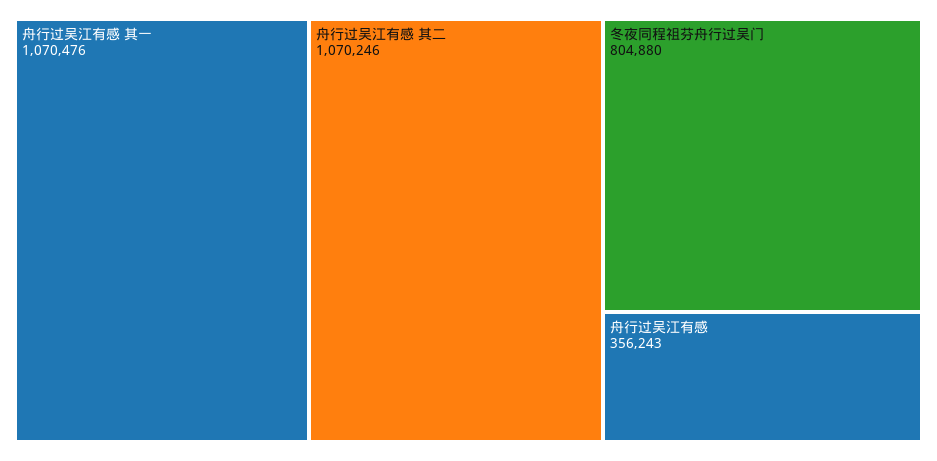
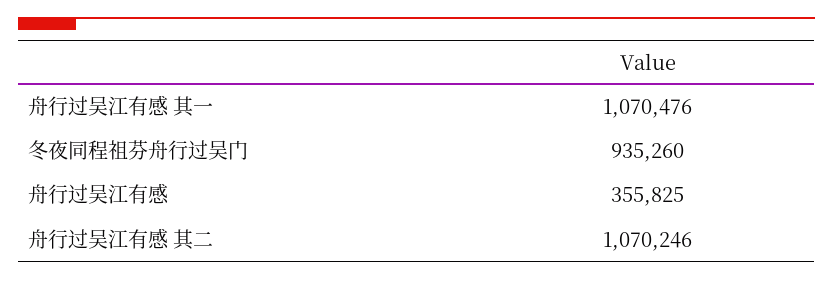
冬夜同程祖芬舟行过吴门: 804880 -> 935260
舟行过吴江有感: 356243 -> 355825

